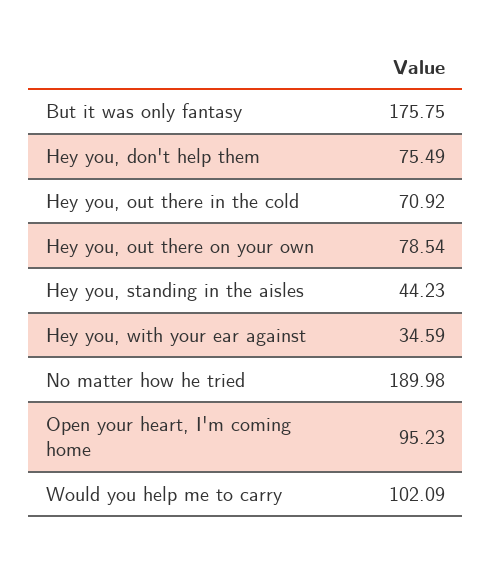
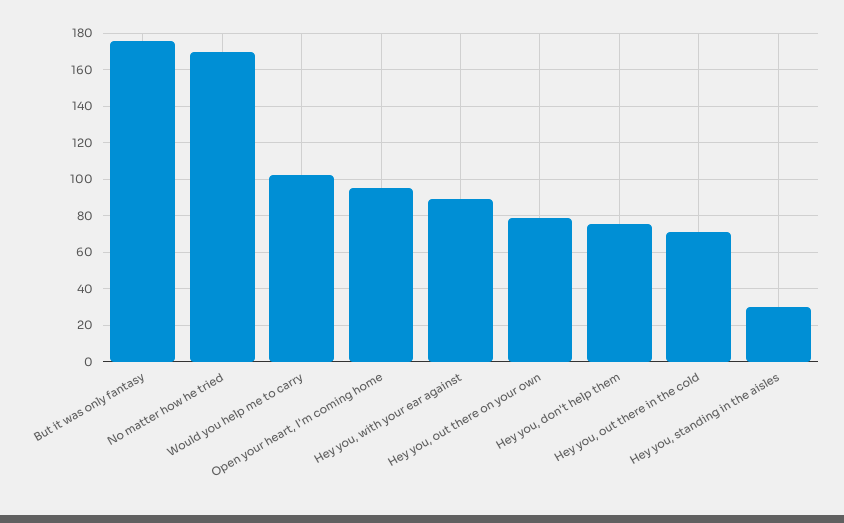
Hey you, standing in the aisles: 44.23 -> 30
Hey you, with your ear against: 34.59 -> 90
No matter how he tried: 189.98 -> 170

